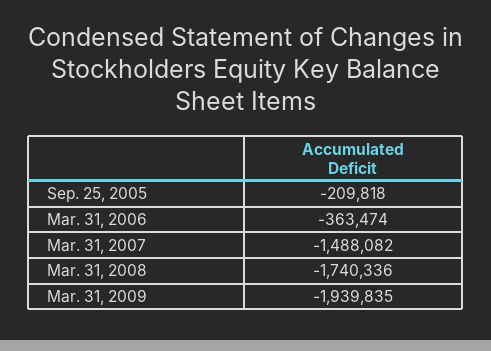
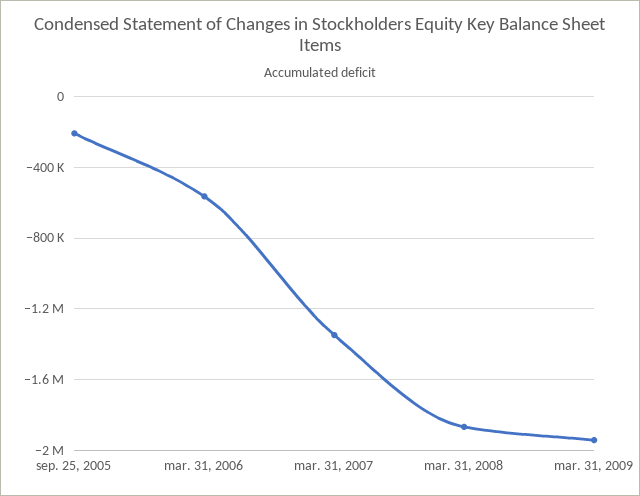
Mar. 31, 2006: -363474 -> -550000
Mar. 31, 2007: -1488082 -> -1350000
Mar. 31, 2008: -1740336 -> -1850000

